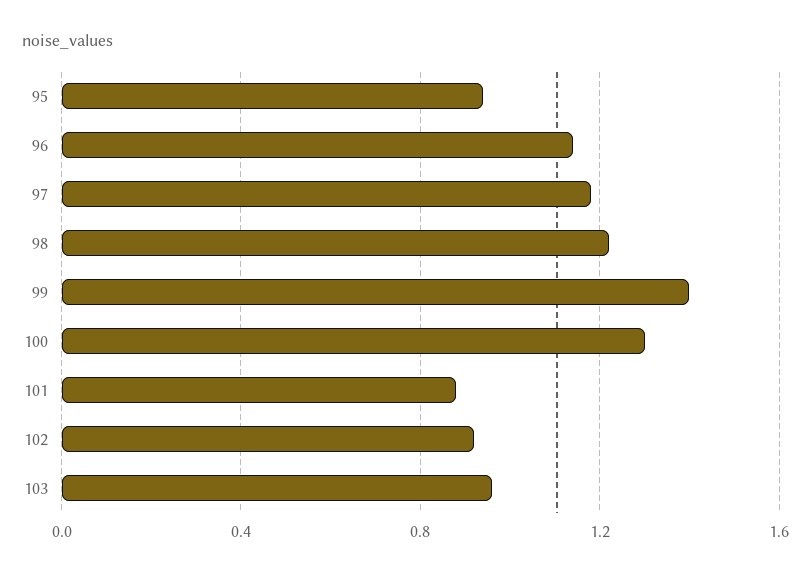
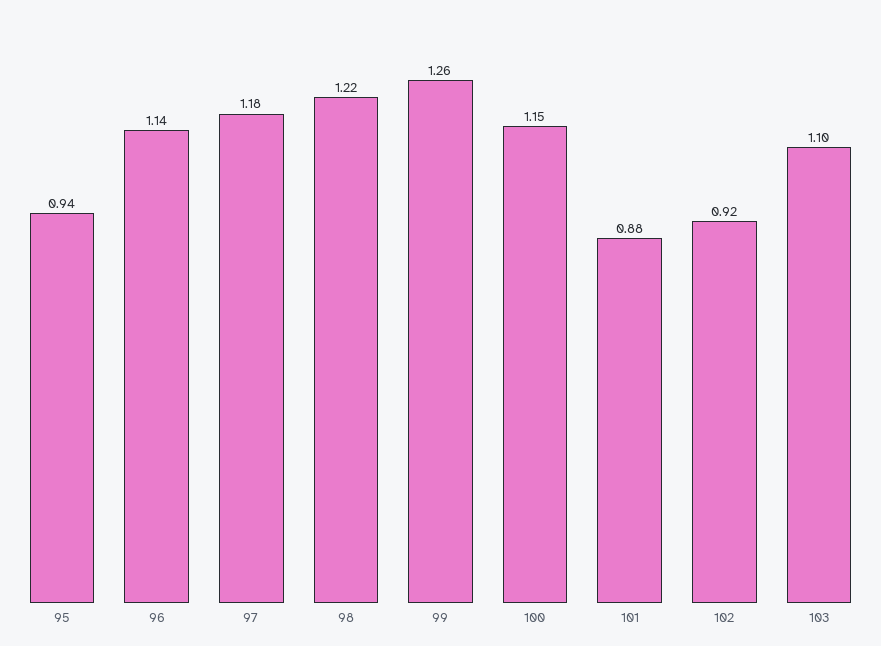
99: 1.4 -> 1.26
100: 1.3 -> 1.15
103: 0.95 -> 1.1

